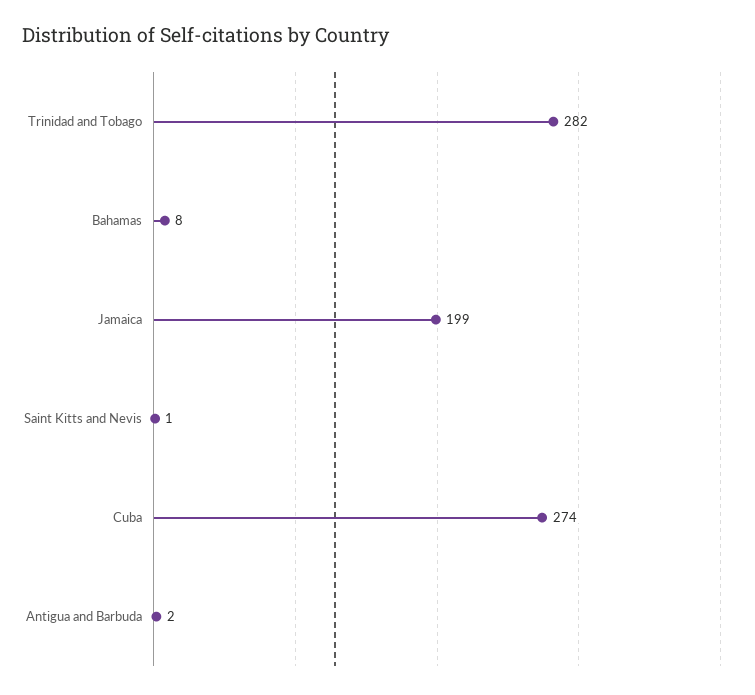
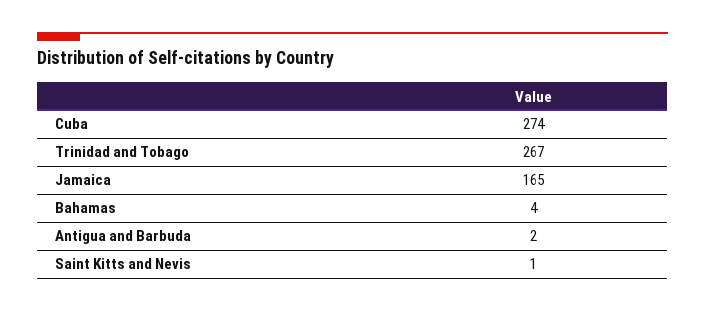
Trinidad and Tobago: 282 -> 267
Bahamas: 8 -> 4
Jamaica: 199 -> 165

